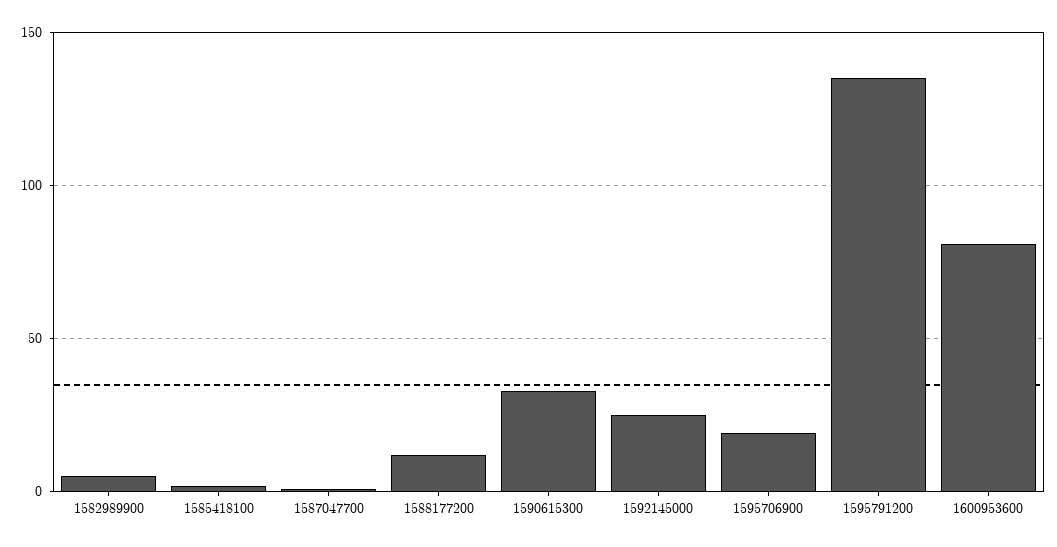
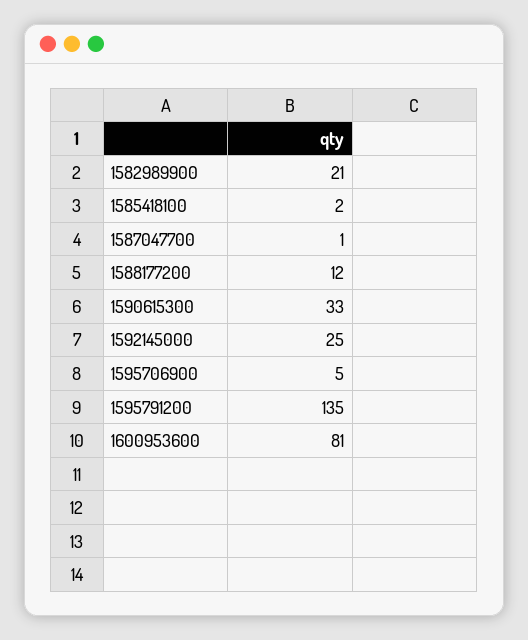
1582989900: 5 -> 21
1595706900: 20 -> 5

